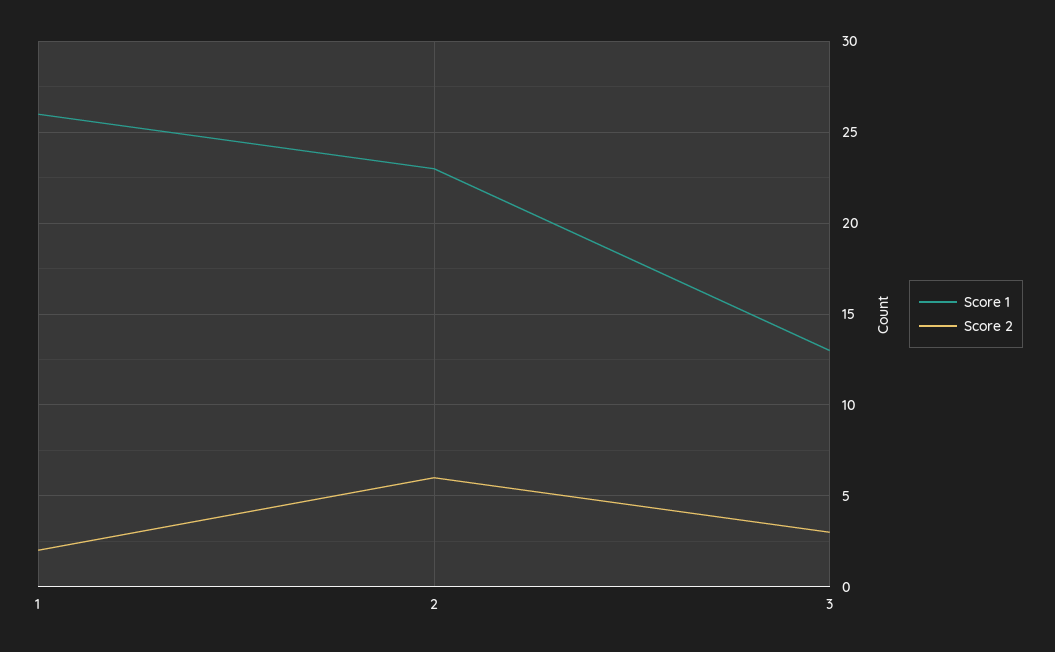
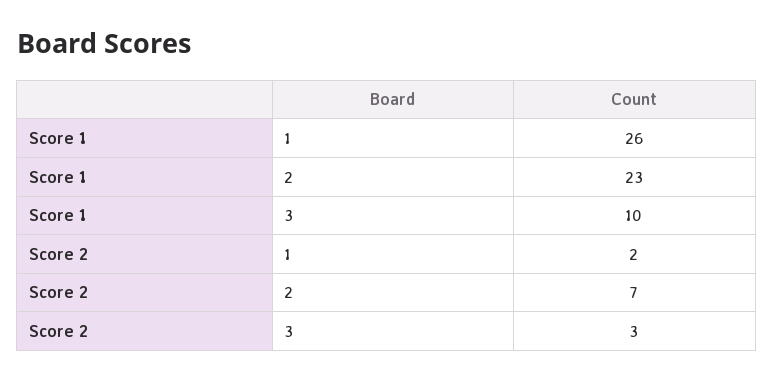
Score 2, 2: 6 -> 7
Score 1, 3: 13 -> 10

